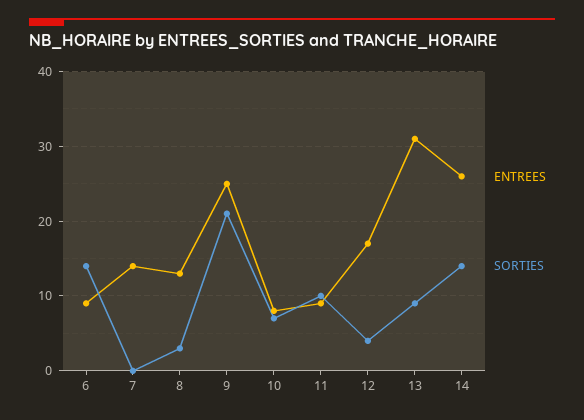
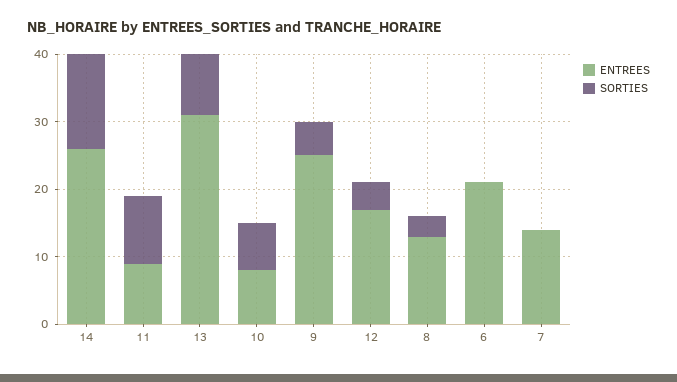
ENTREES, 6: 9 -> 20
SORTIES, 6: 14 -> 0
SORTIES, 9: 21 -> 5

